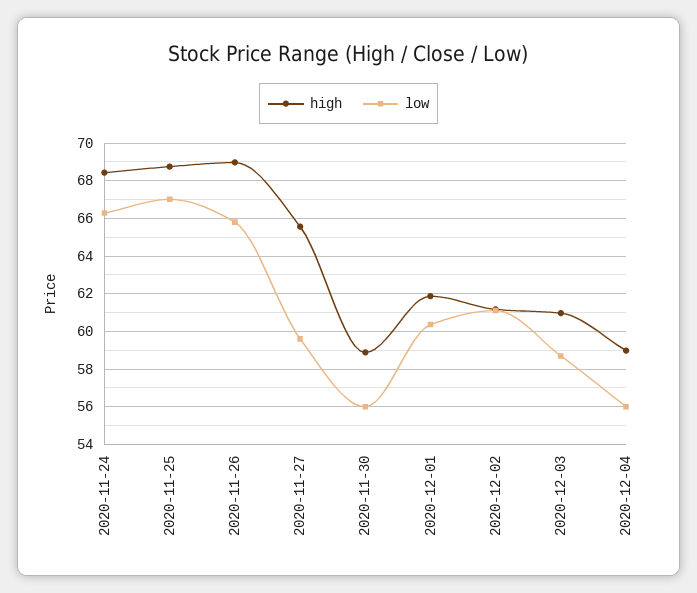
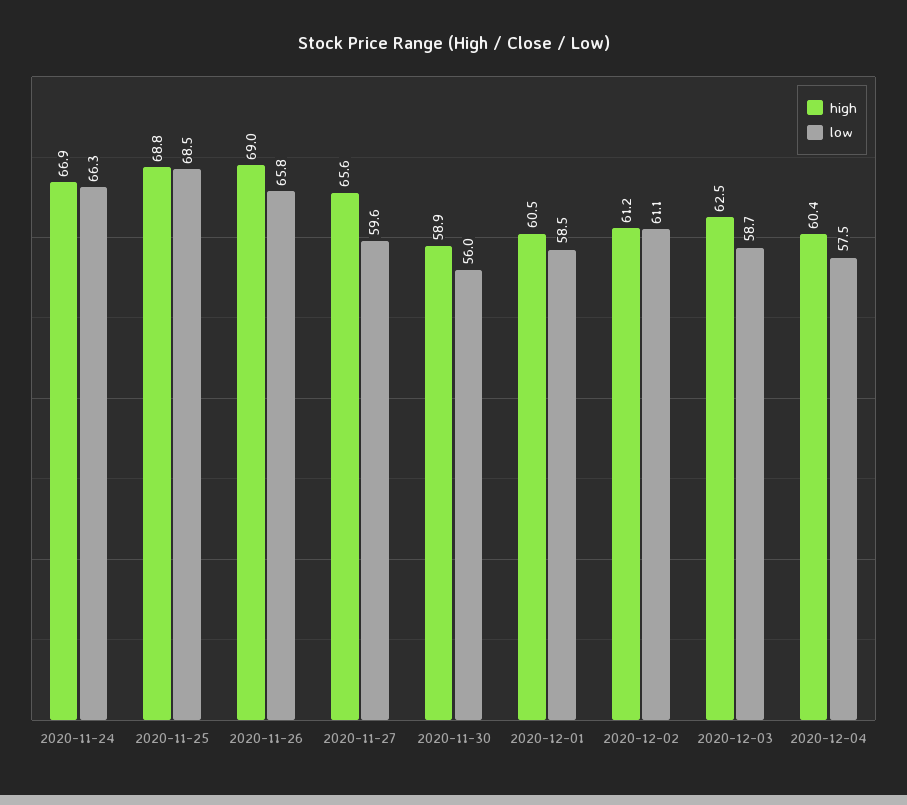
high, 2020-11-24: 68.5 -> 66.9
low, 2020-11-25: 67 -> 68.5
high, 2020-12-01: 62 -> 60.5
low, 2020-12-01: 60.5 -> 58.5
high, 2020-12-03: 61 -> 62.5
high, 2020-12-04: 59 -> 60.4
low, 2020-12-04: 56 -> 57.5

